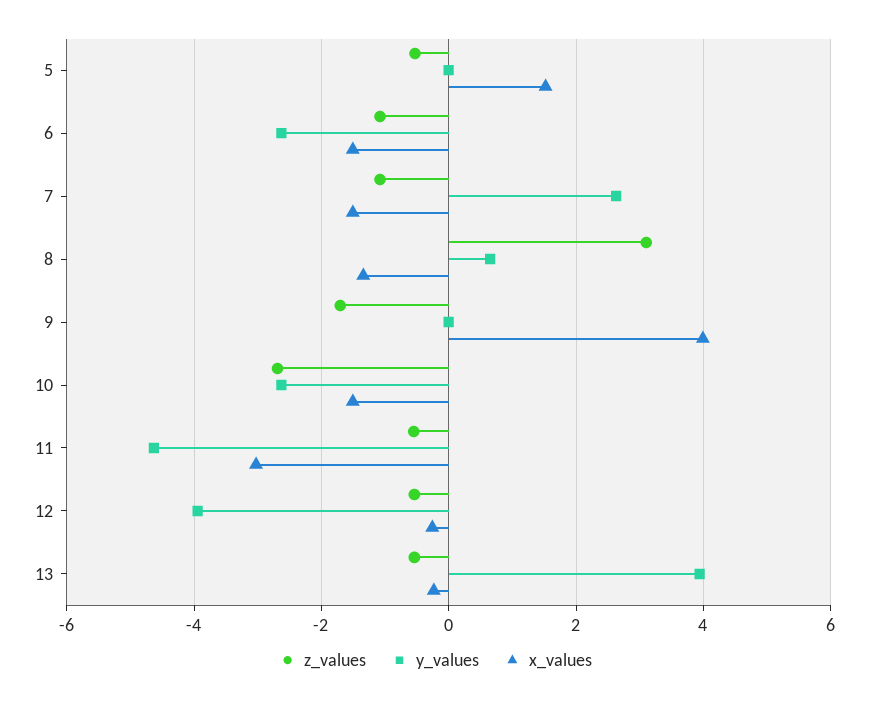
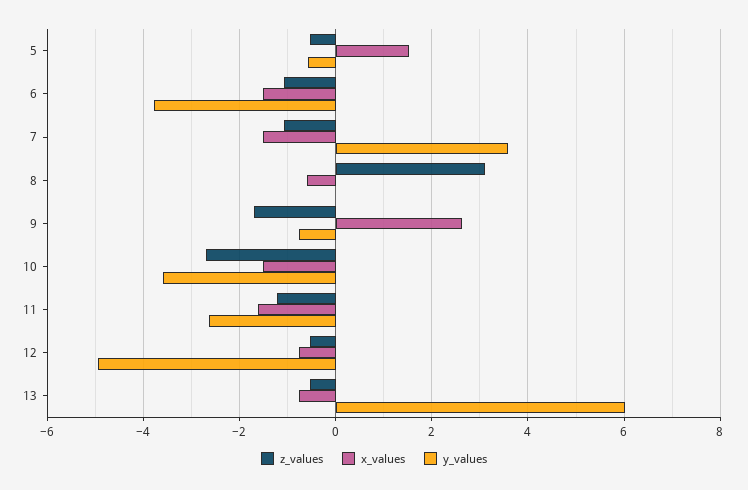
y_values, 5: 0 -> -0.6
y_values, 6: -2.6 -> -3.8
y_values, 7: 2.6 -> 3.6
y_values, 8: 0.6 -> 0
x_values, 8: -1.4 -> -0.6
y_values, 9: 0 -> -0.8
x_values, 9: 4 -> 2.6
y_values, 10: -2.6 -> -3.6
z_values, 11: -0.6 -> -1.2
y_values, 11: -4.6 -> -2.6
x_values, 11: -3 -> -1.6
y_values, 12: -4 -> -5
x_values, 12: -0.2 -> -0.8
y_values, 13: 4 -> 6
x_values, 13: -0.2 -> -0.8

